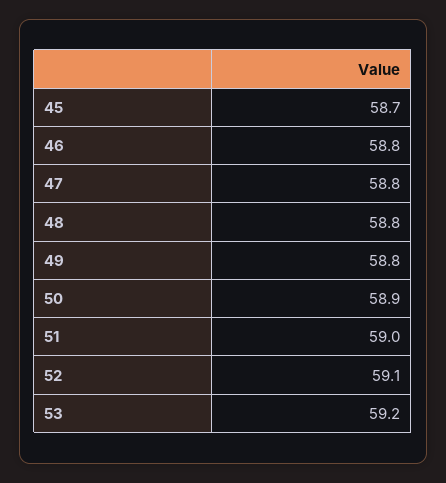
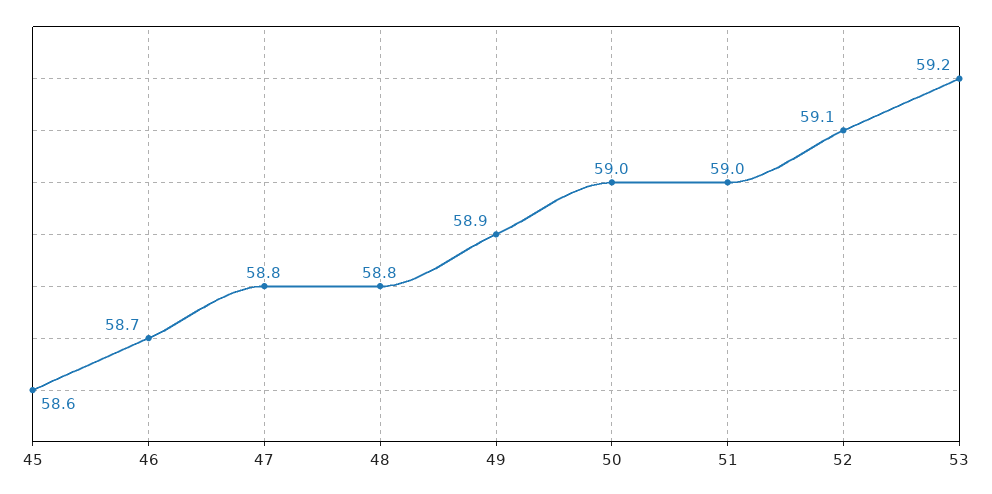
45: 58.7 -> 58.6
46: 58.8 -> 58.7
49: 58.8 -> 58.9
50: 58.9 -> 59

